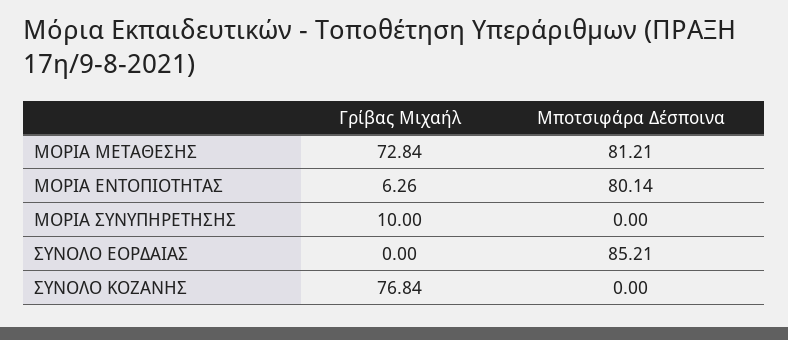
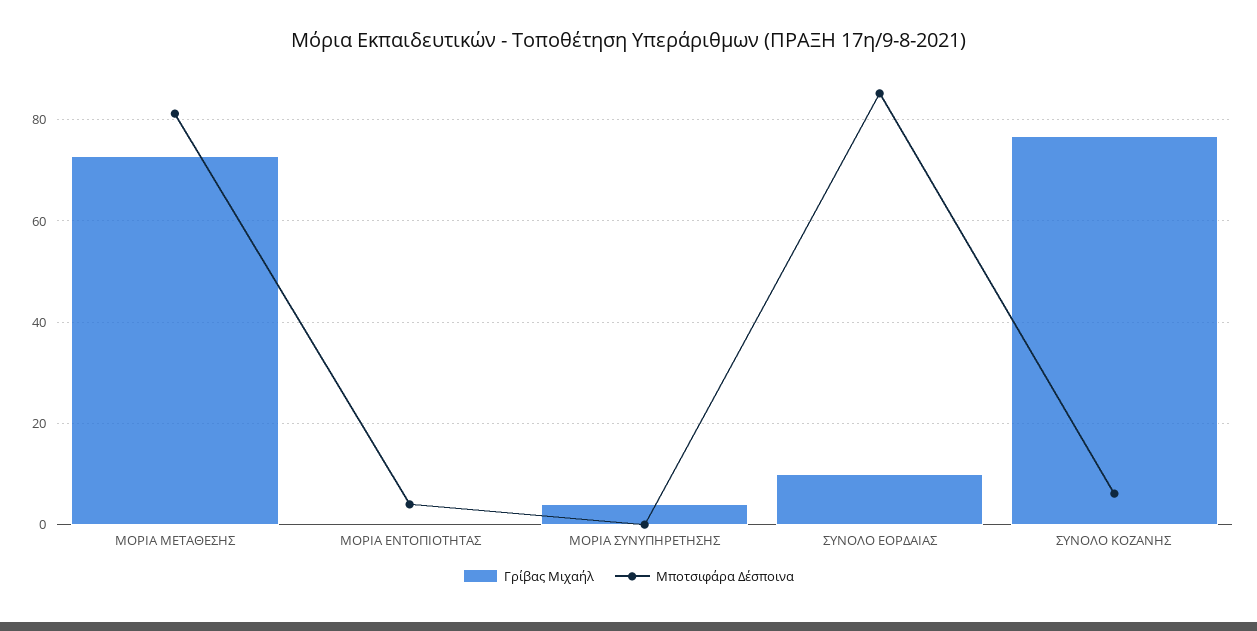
Γρίβας Μιχαήλ, ΜΟΡΙΑ ΕΝΤΟΠΙΟΤΗΤΑΣ: 6.26 -> 0
Μποτσιφάρα Δέσποινα, ΜΟΡΙΑ ΕΝΤΟΠΙΟΤΗΤΑΣ: 80.14 -> 4
Γρίβας Μιχαήλ, ΜΟΡΙΑ ΣΥΝΥΠΗΡΕΤΗΣΗΣ: 10 -> 4
Γρίβας Μιχαήλ, ΣΥΝΟΛΟ ΕΟΡΔΑΙΑΣ: 0 -> 10
Μποτσιφάρα Δέσποινα, ΣΥΝΟΛΟ ΚΟΖΑΝΗΣ: 0 -> 6

